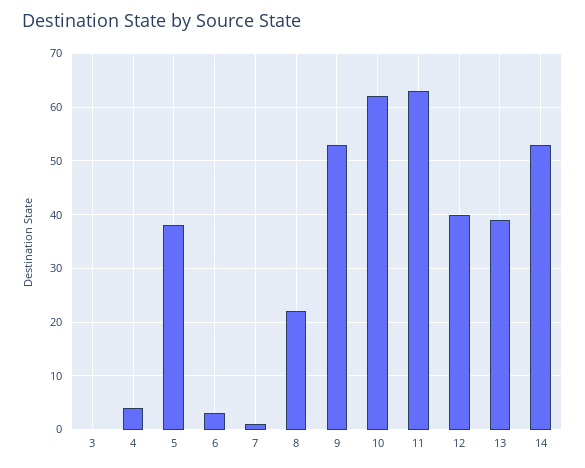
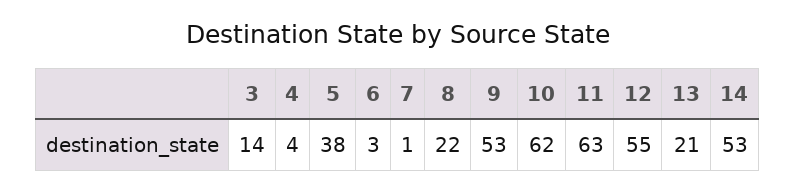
3: 0 -> 14
12: 40 -> 55
13: 40 -> 21

